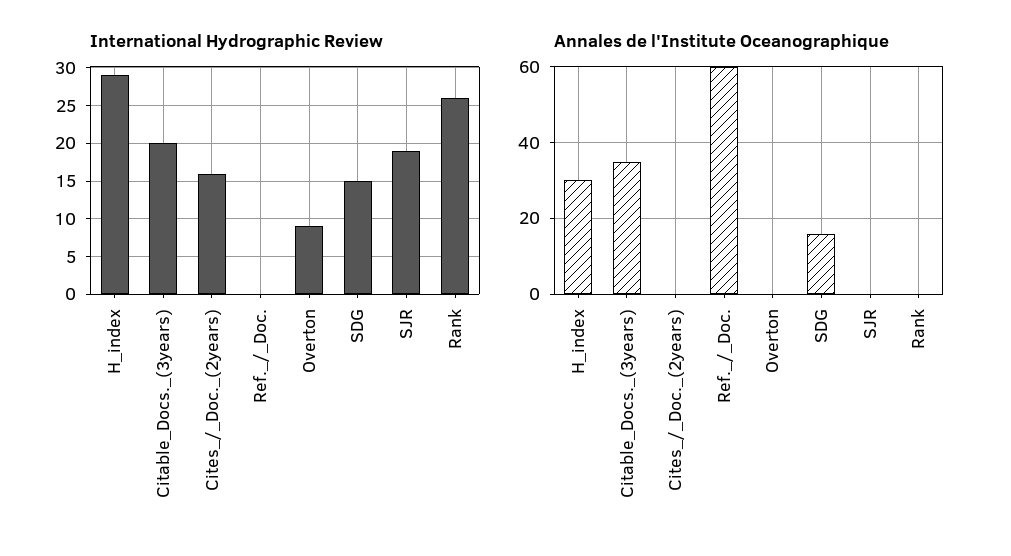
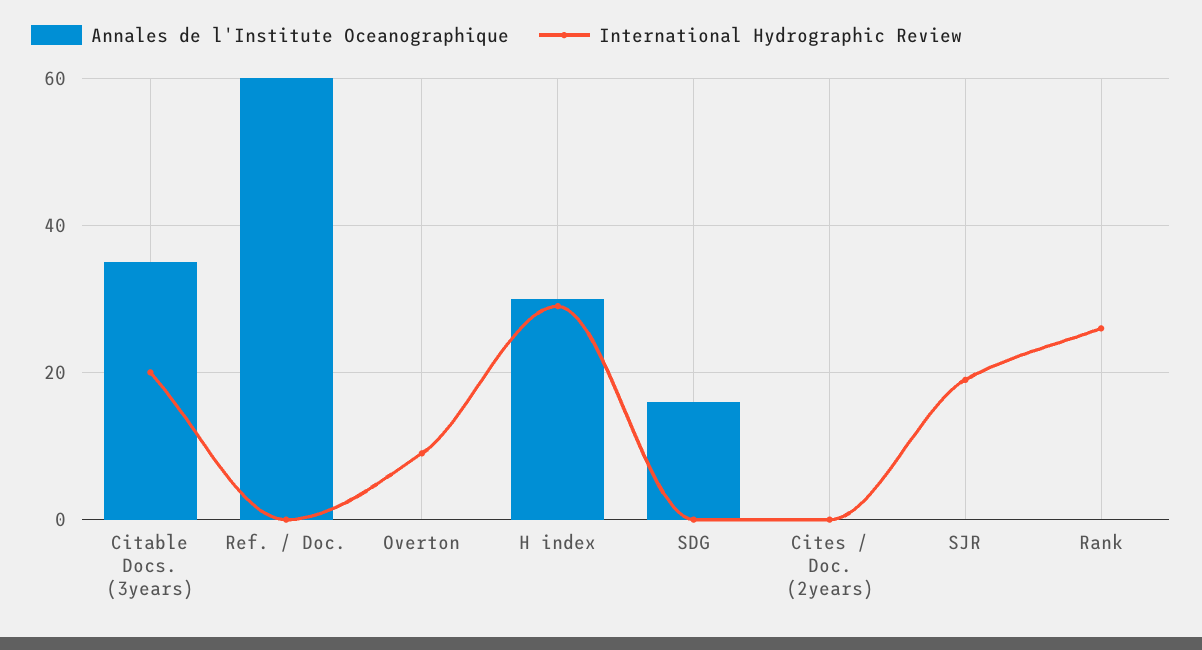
International Hydrographic Review, Cites_/_Doc._(2years): 16 -> 0
International Hydrographic Review, SDG: 15 -> 0

